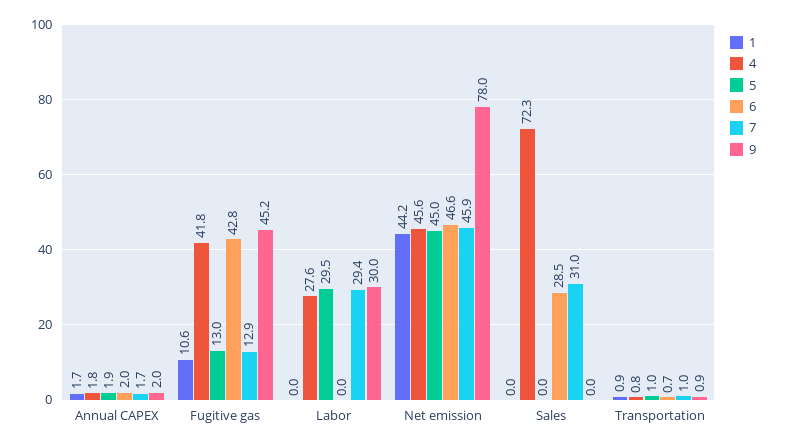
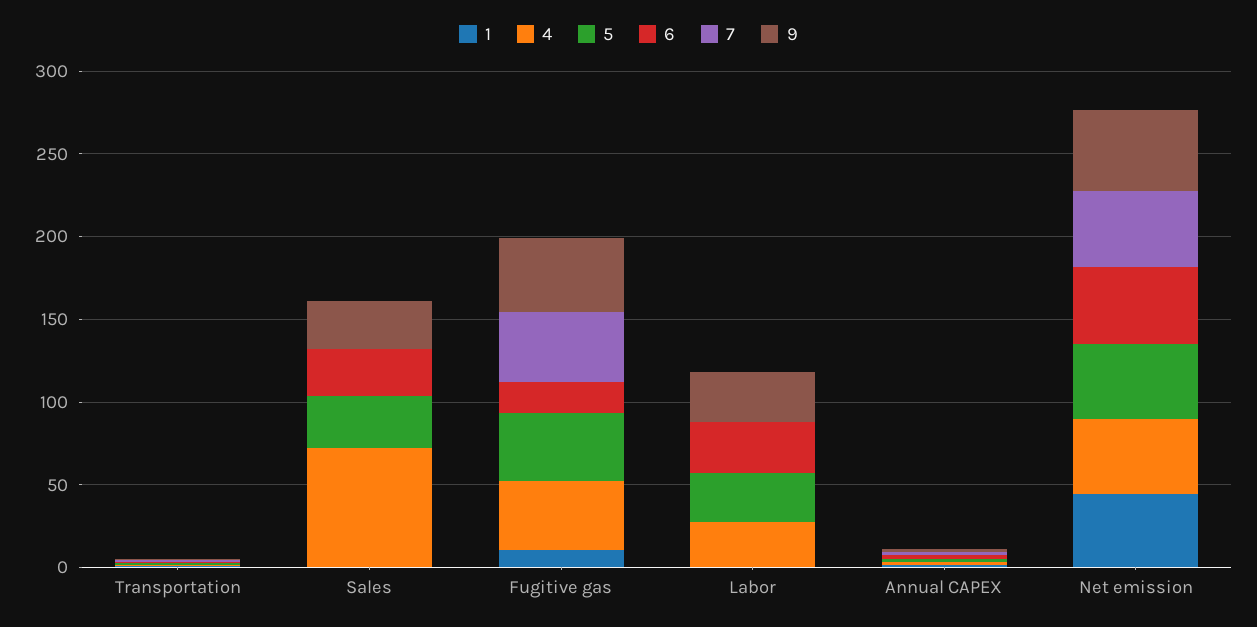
5, Fugitive gas: 13 -> 40
6, Fugitive gas: 42.8 -> 20
7, Fugitive gas: 12.9 -> 40
6, Labor: 0 -> 30
7, Labor: 29.4 -> 0
9, Net emission: 78 -> 50
5, Sales: 0 -> 30
7, Sales: 31 -> 0
9, Sales: 0 -> 30

